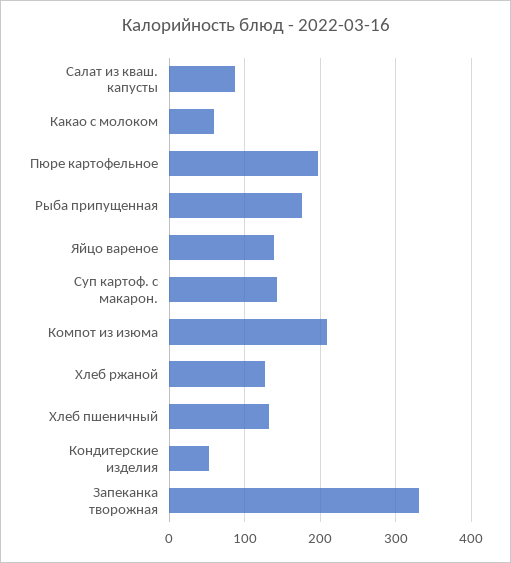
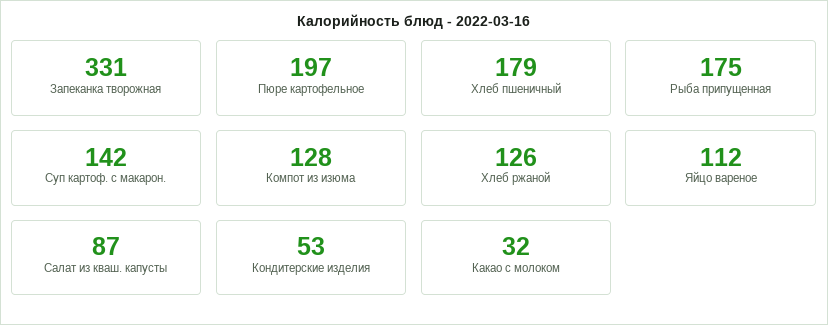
Какао с молоком: 60 -> 32
Яйцо вареное: 140 -> 112
Компот из изюма: 210 -> 128
Хлеб пшеничный: 130 -> 179

